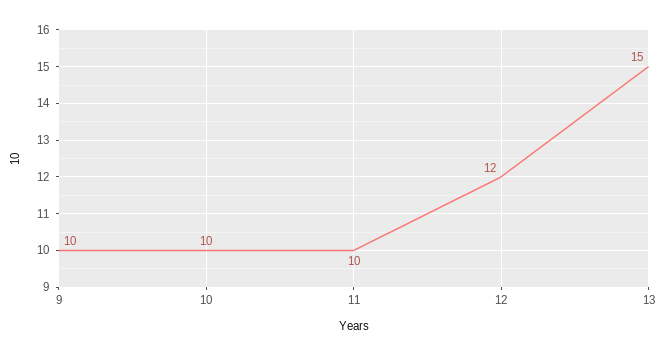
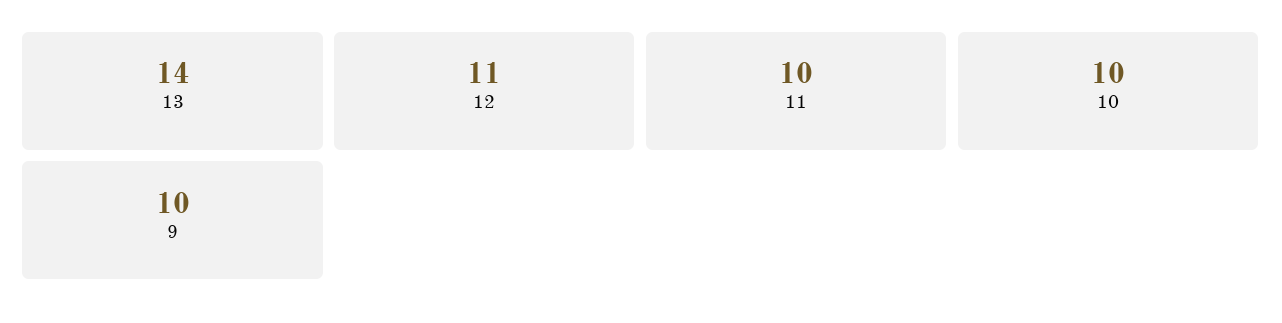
12: 12 -> 11
13: 15 -> 14

